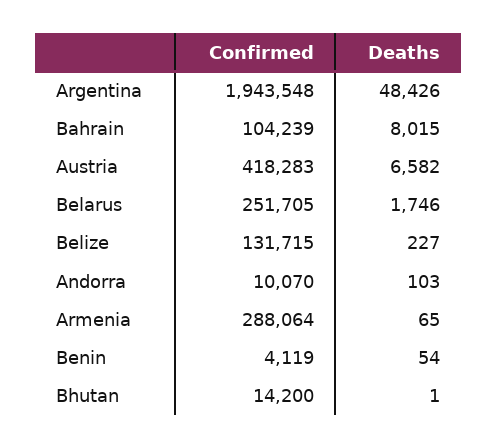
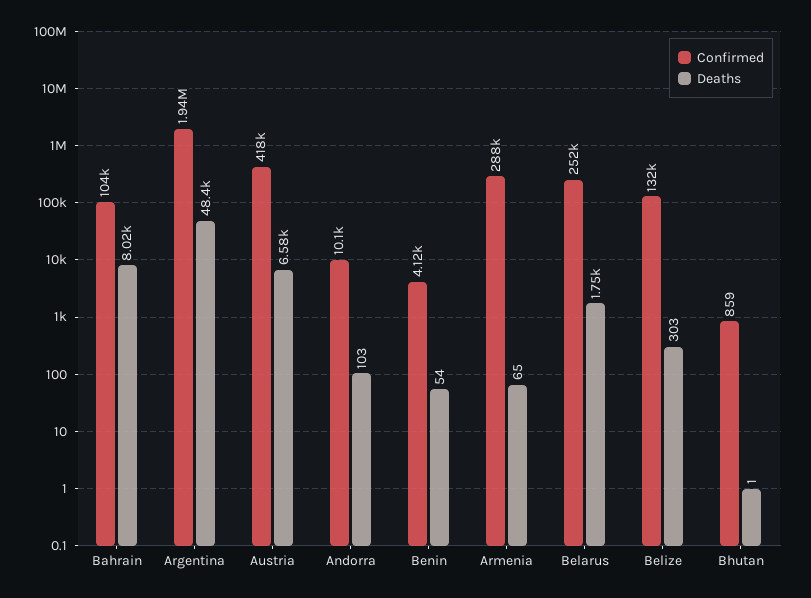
Deaths, Belize: 227 -> 303
Confirmed, Bhutan: 14200 -> 859

